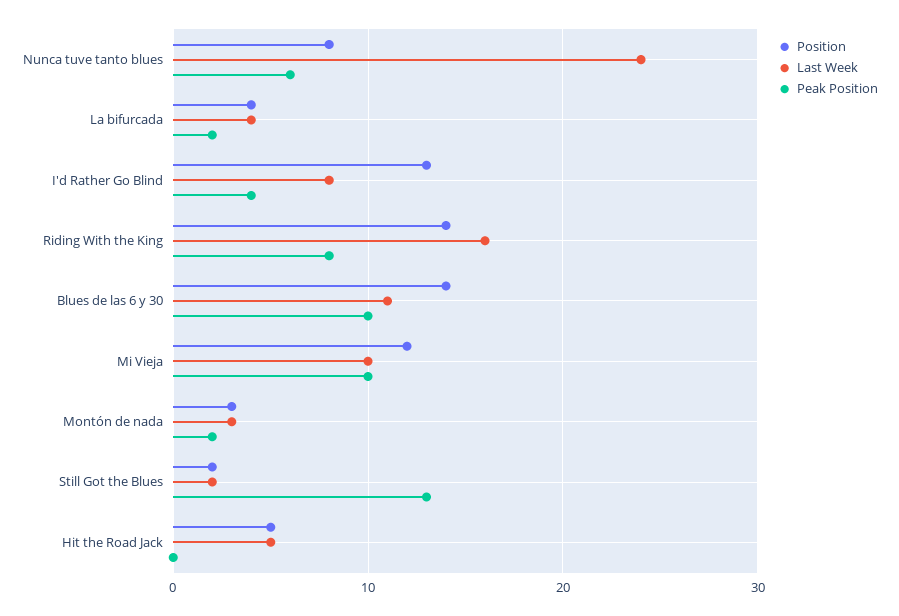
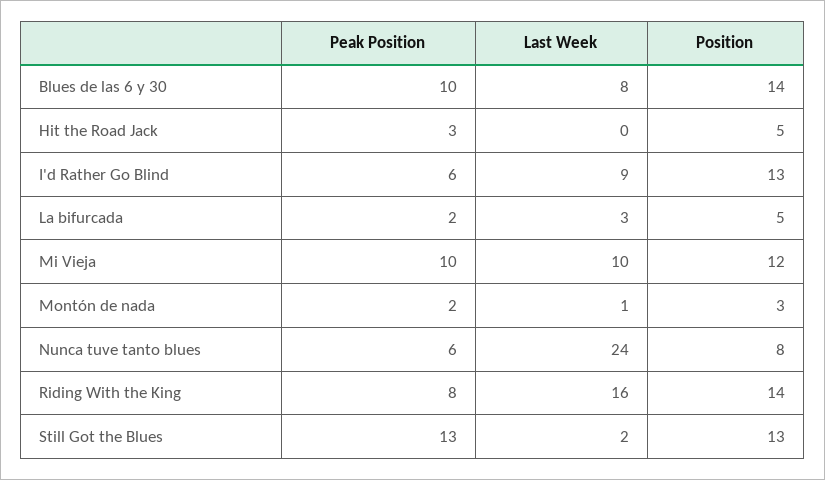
Position, La bifurcada: 4 -> 5
Last Week, La bifurcada: 4 -> 3
Last Week, I'd Rather Go Blind: 8 -> 9
Peak Position, I'd Rather Go Blind: 4 -> 6
Last Week, Blues de las 6 y 30: 11 -> 8
Last Week, Montón de nada: 3 -> 1
Position, Still Got the Blues: 2 -> 13
Last Week, Hit the Road Jack: 5 -> 0
Peak Position, Hit the Road Jack: 0 -> 3

